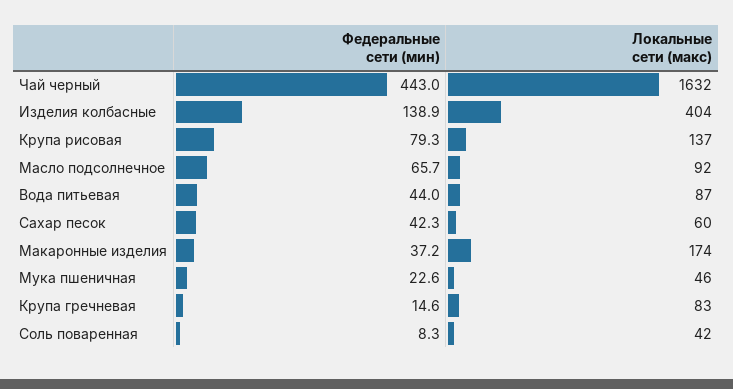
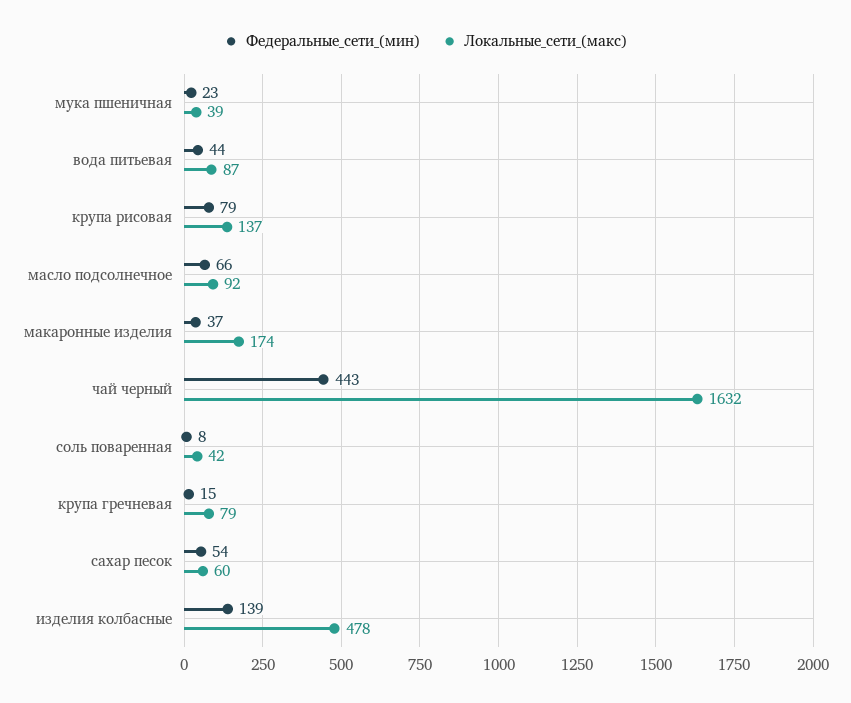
Локальные сети (макс), Изделия колбасные: 404 -> 478
Федеральные сети (мин), Сахар песок: 42.3 -> 54
Локальные сети (макс), Мука пшеничная: 46 -> 39
Локальные сети (макс), Крупа гречневая: 83 -> 79

